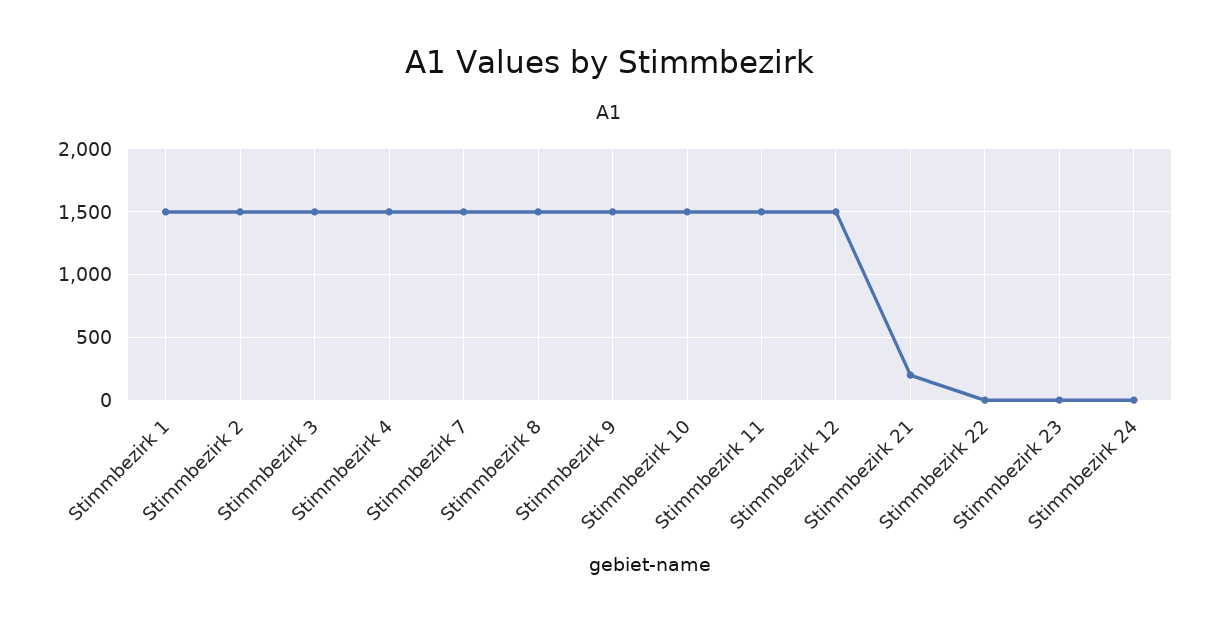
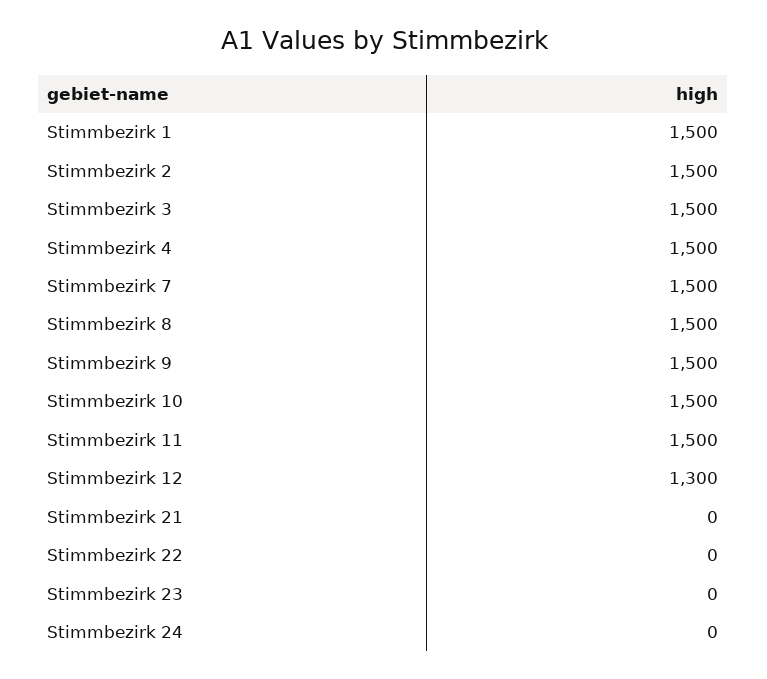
Stimmbezirk 12: 1500 -> 1300
Stimmbezirk 21: 200 -> 0

